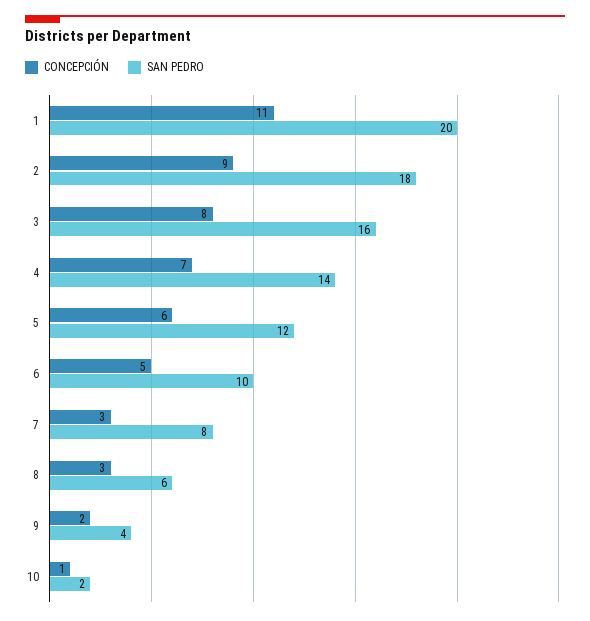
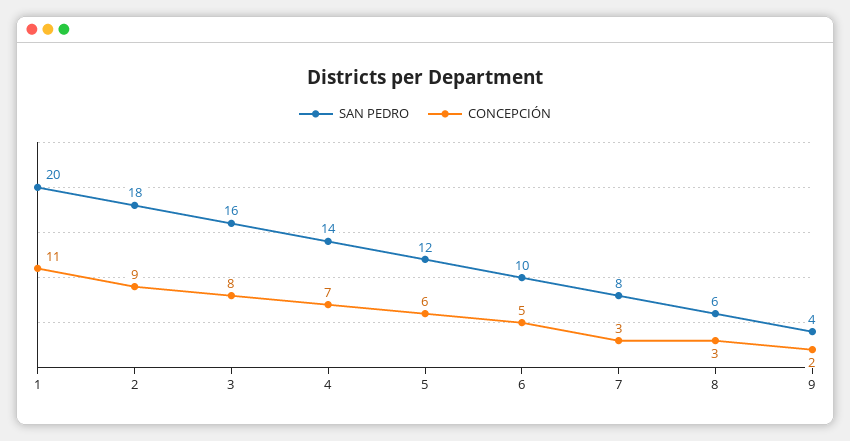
CONCEPCIÓN, 10: 1 -> none
SAN PEDRO, 10: 2 -> none

